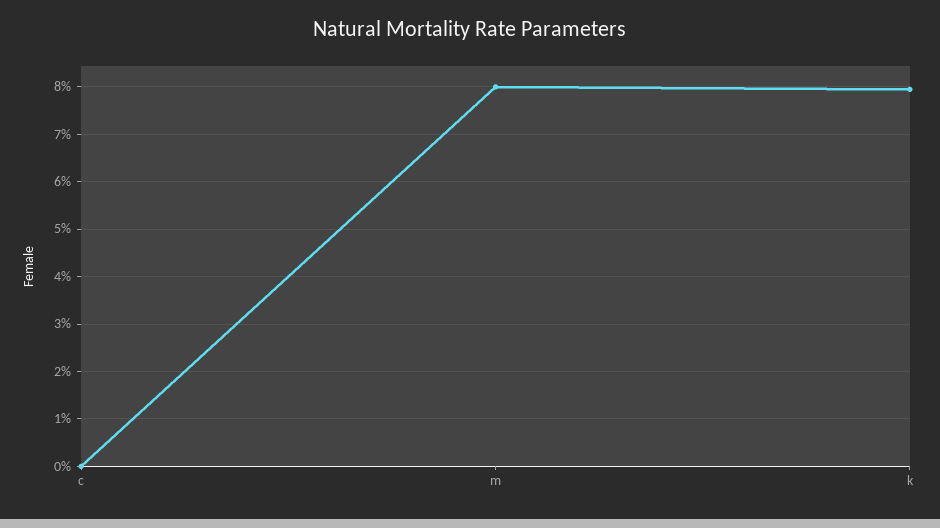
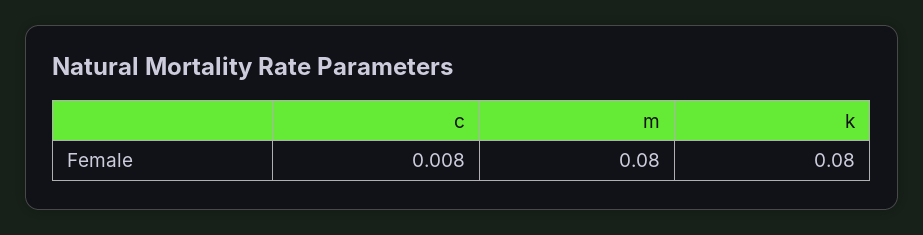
c: 0 -> 0.008

